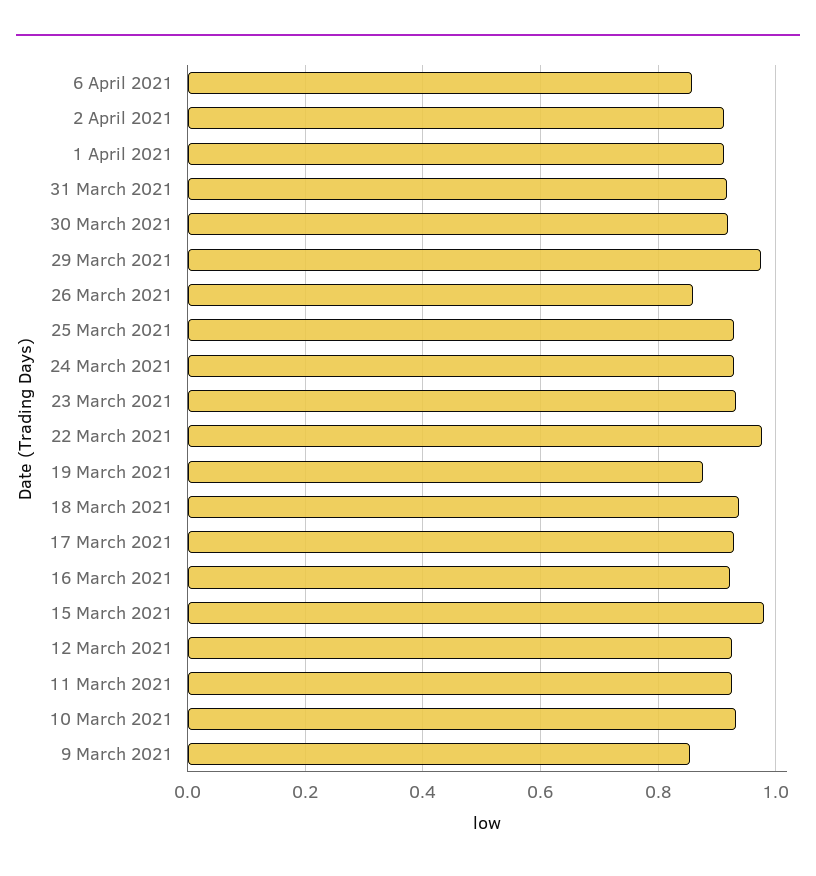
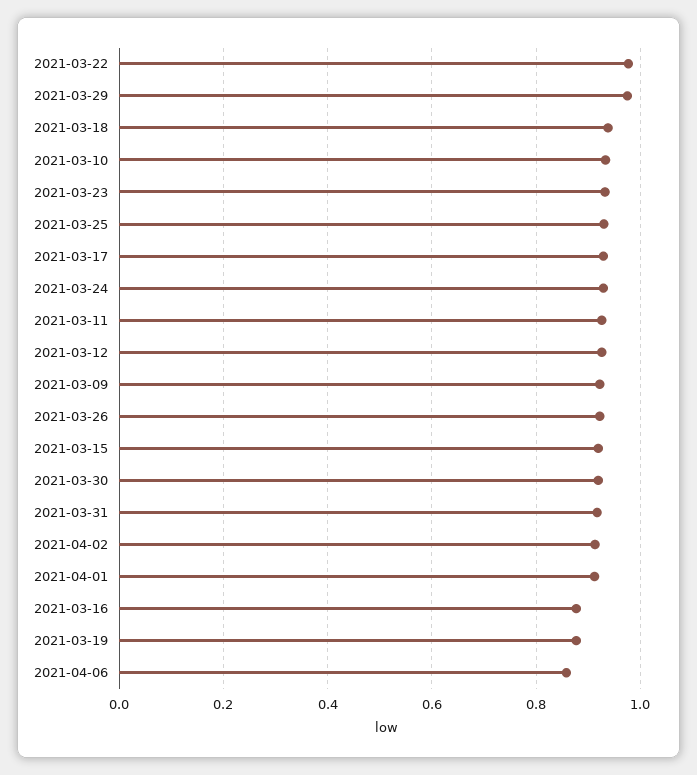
26 March 2021: 0.86 -> 0.92
16 March 2021: 0.92 -> 0.88
15 March 2021: 0.98 -> 0.92
9 March 2021: 0.86 -> 0.92

